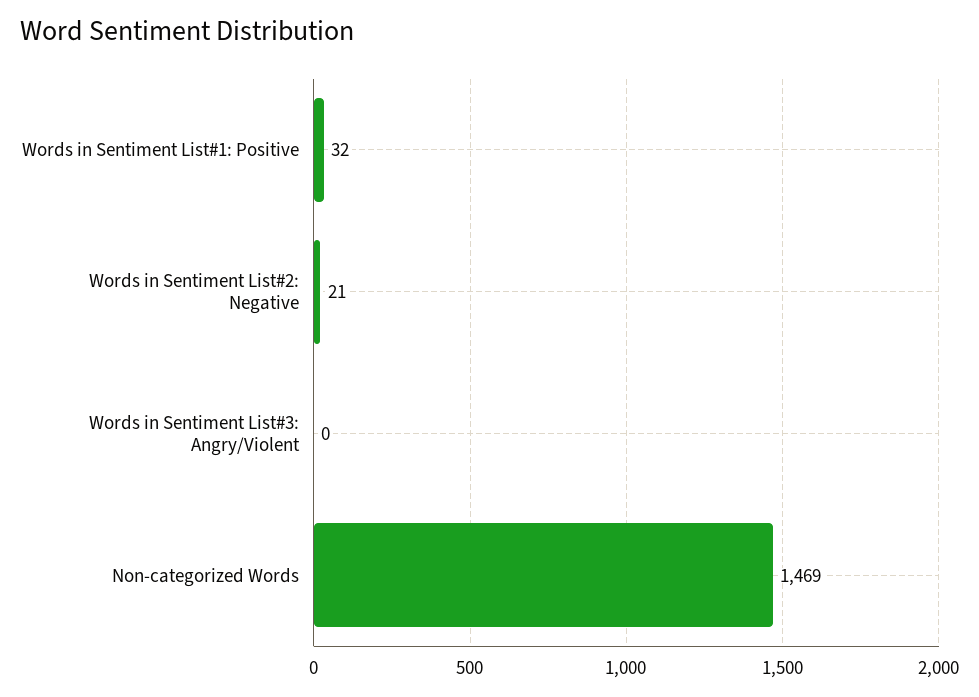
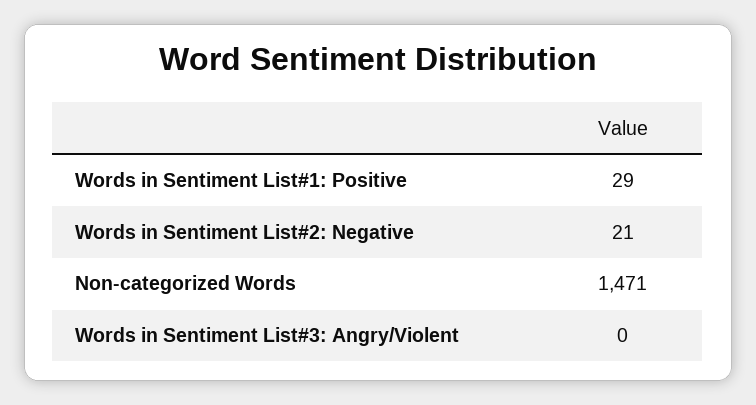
Words in Sentiment List#1: Positive: 32 -> 29
Non-categorized Words: 1469 -> 1471

